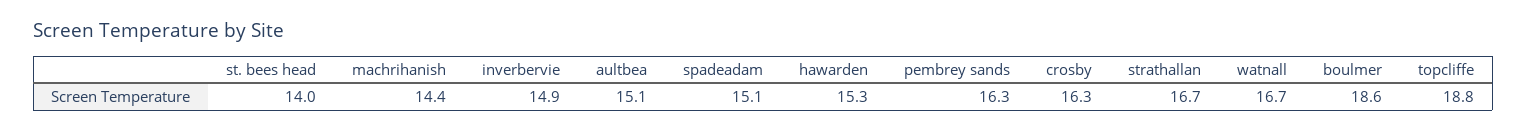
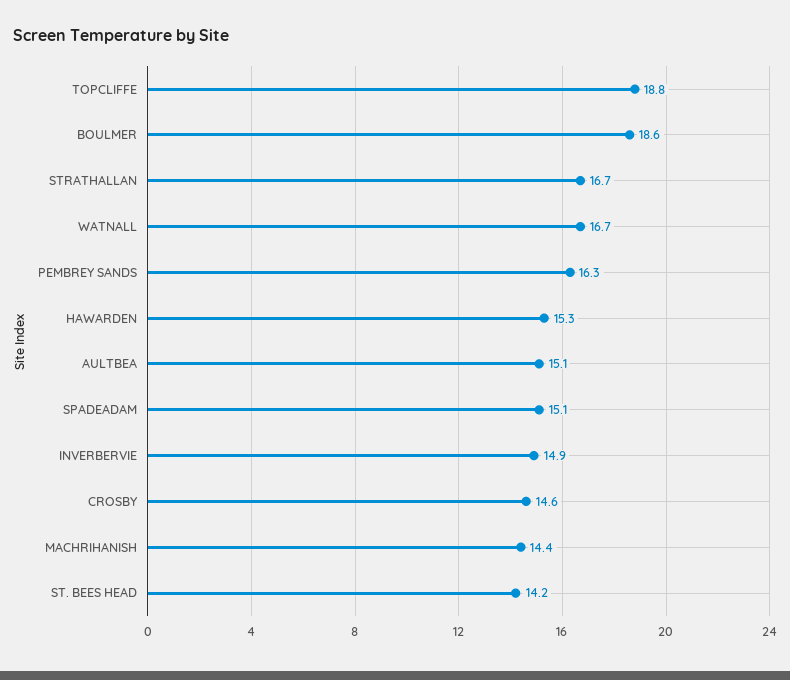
st. bees head: 14 -> 14.2
crosby: 16.3 -> 14.6

